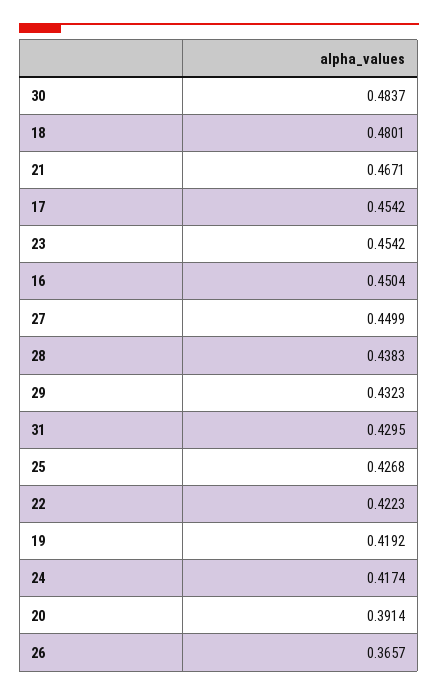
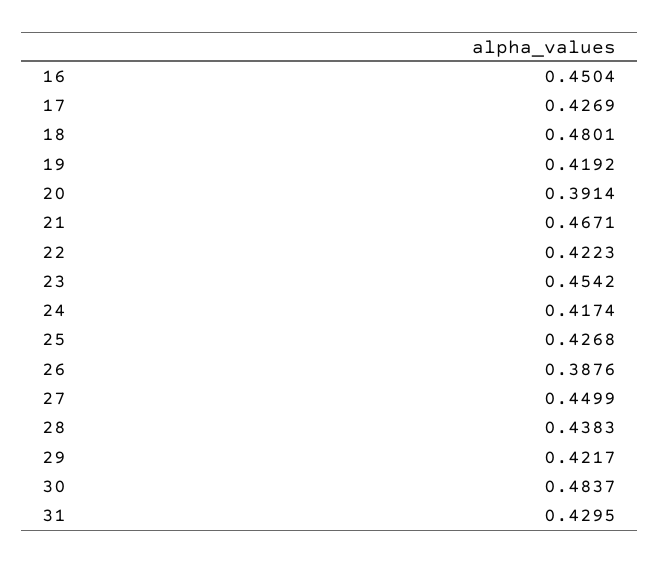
17: 0.4542 -> 0.4269
29: 0.4323 -> 0.4217
26: 0.3657 -> 0.3876

